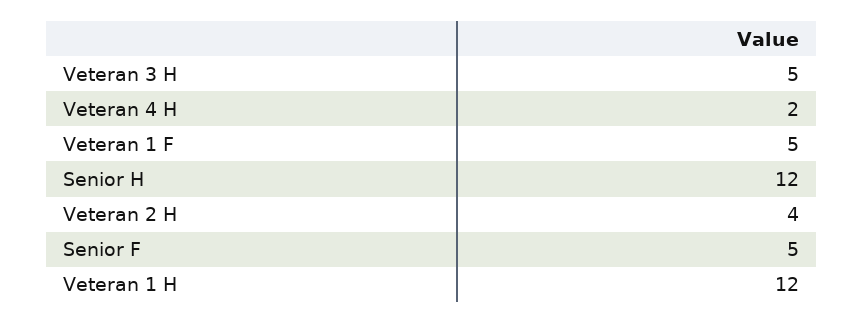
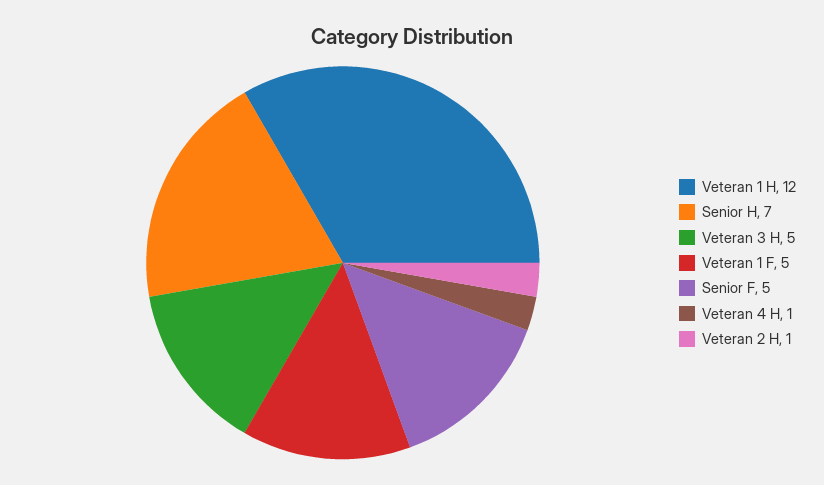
Veteran 4 H: 2 -> 1
Senior H: 12 -> 7
Veteran 2 H: 4 -> 1

